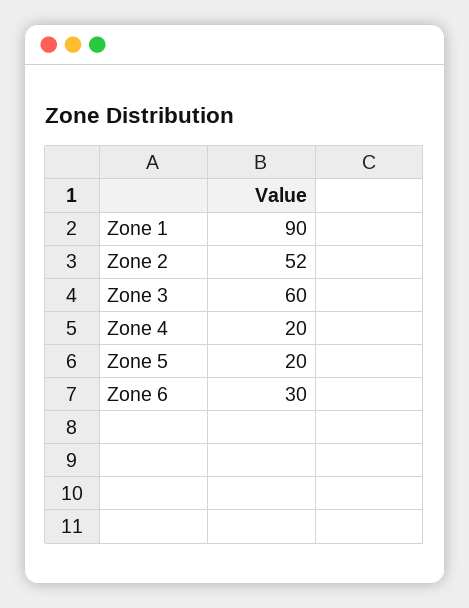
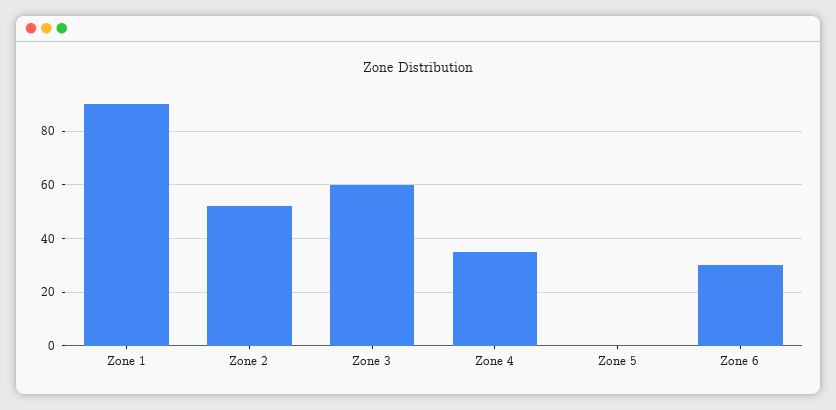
Zone 4: 20 -> 35
Zone 5: 20 -> 0

